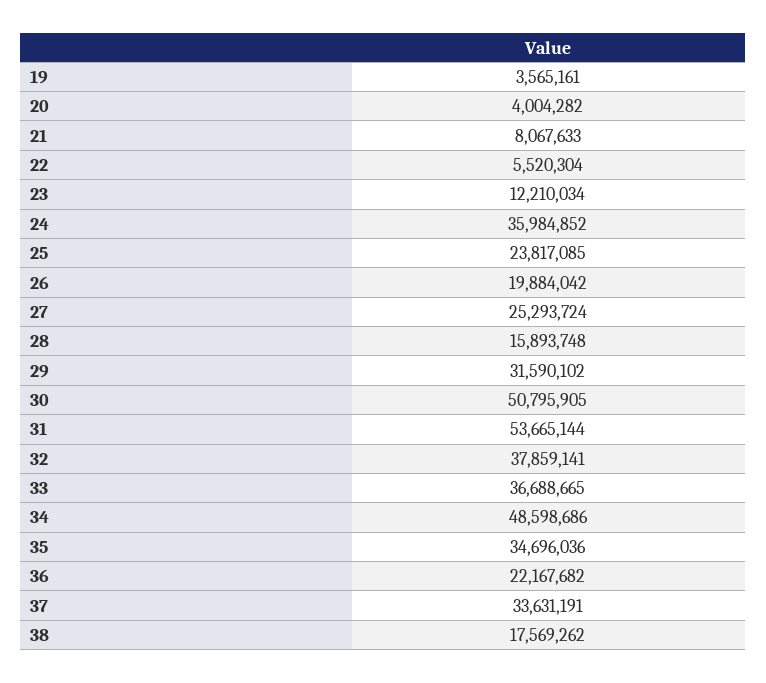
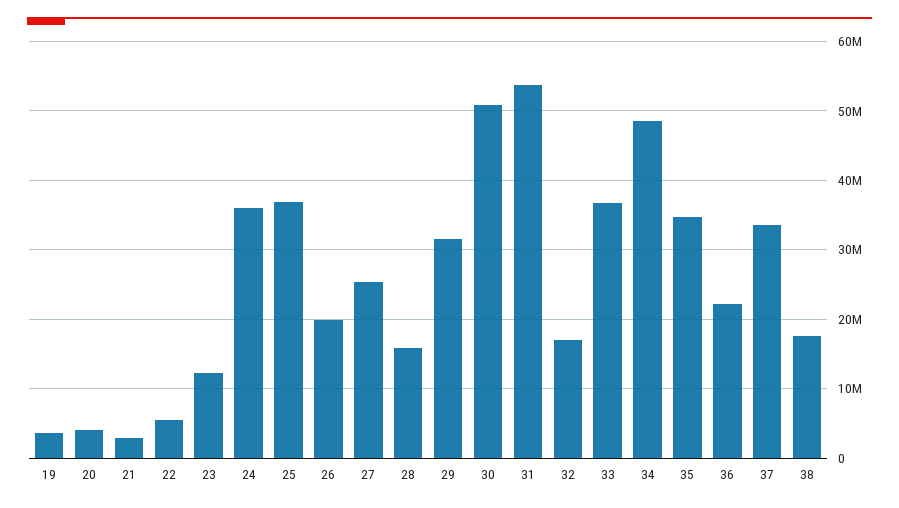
21: 8067633 -> 3000000
25: 23817085 -> 37000000
32: 37859141 -> 17000000

